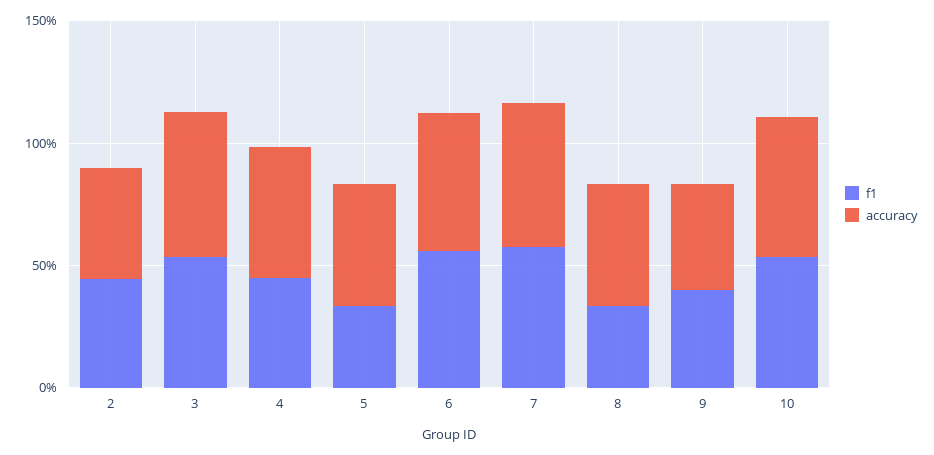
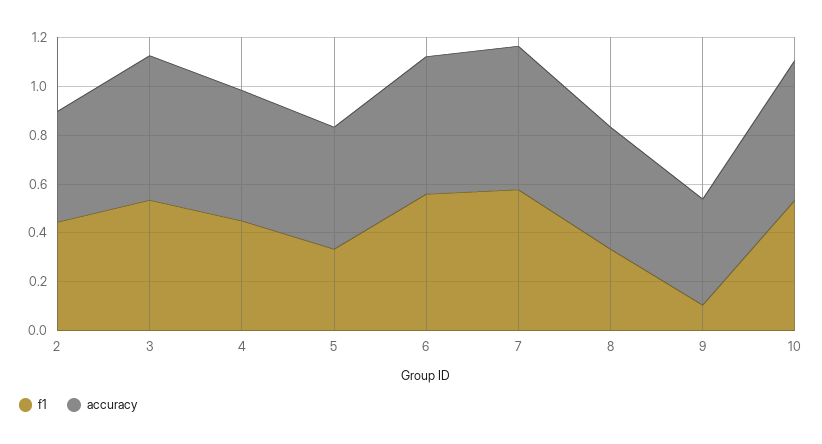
f1, 9: 0.4 -> 0.1

